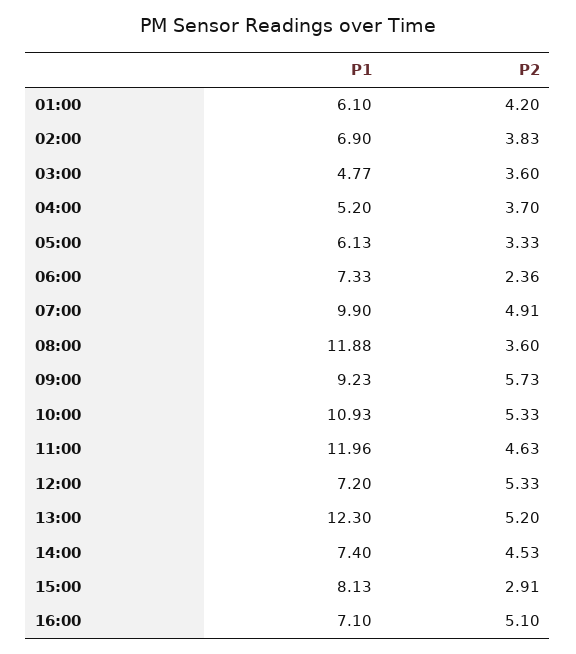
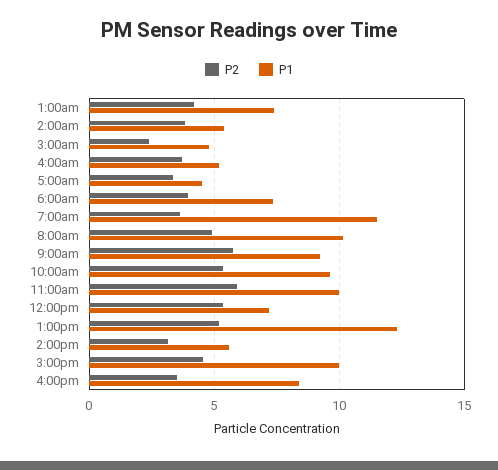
P1, 01:00: 6.1 -> 7.5
P1, 02:00: 6.9 -> 5.5
P2, 03:00: 3.6 -> 2.5
P1, 05:00: 6.13 -> 4.5
P2, 06:00: 2.36 -> 4
P1, 07:00: 9.9 -> 11.5
P2, 07:00: 4.91 -> 3.5
P1, 08:00: 11.88 -> 10
P2, 08:00: 3.6 -> 5
P1, 10:00: 10.93 -> 9.5
P1, 11:00: 11.96 -> 10
P2, 11:00: 4.63 -> 6
P1, 14:00: 7.4 -> 5.5
P2, 14:00: 4.53 -> 3
P1, 15:00: 8.13 -> 10
P2, 15:00: 2.91 -> 4.5
P1, 16:00: 7.1 -> 8.5
P2, 16:00: 5.1 -> 3.5

